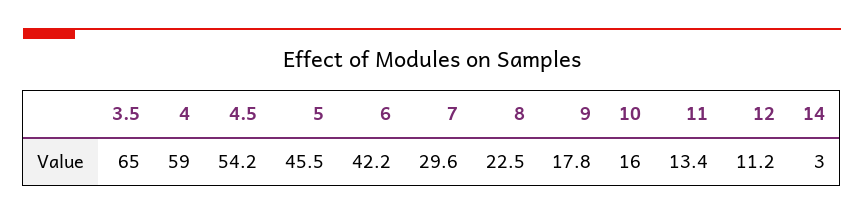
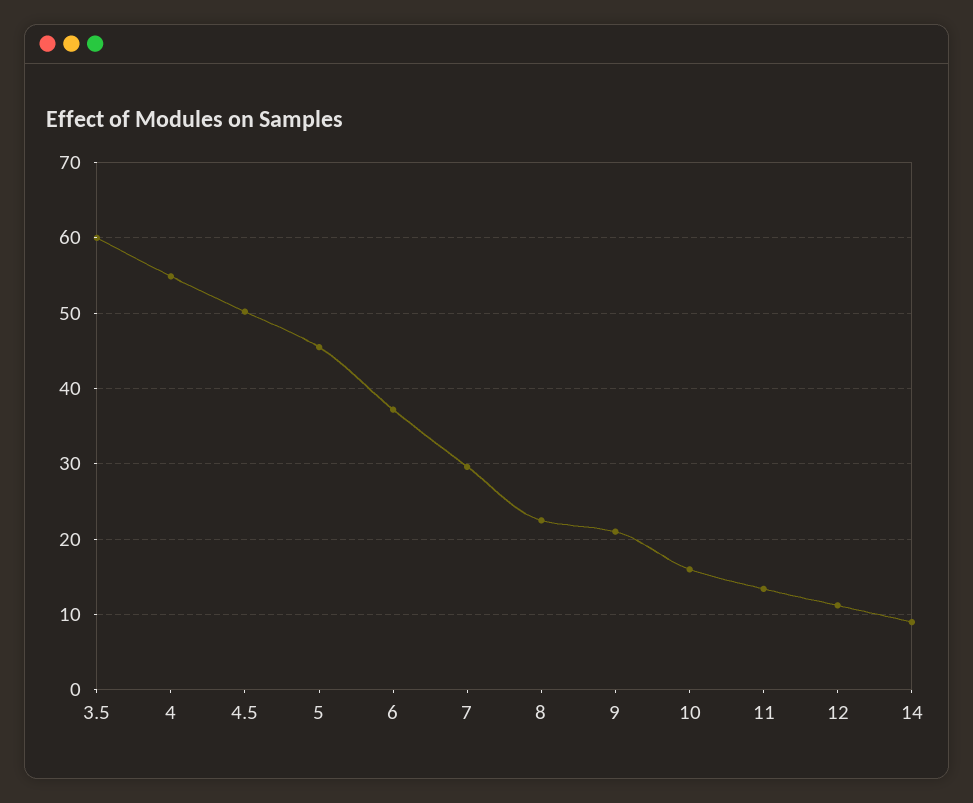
3.5: 65 -> 60
4: 59 -> 55
4.5: 54.2 -> 50
6: 42.2 -> 37
9: 17.8 -> 21
14: 3 -> 9

